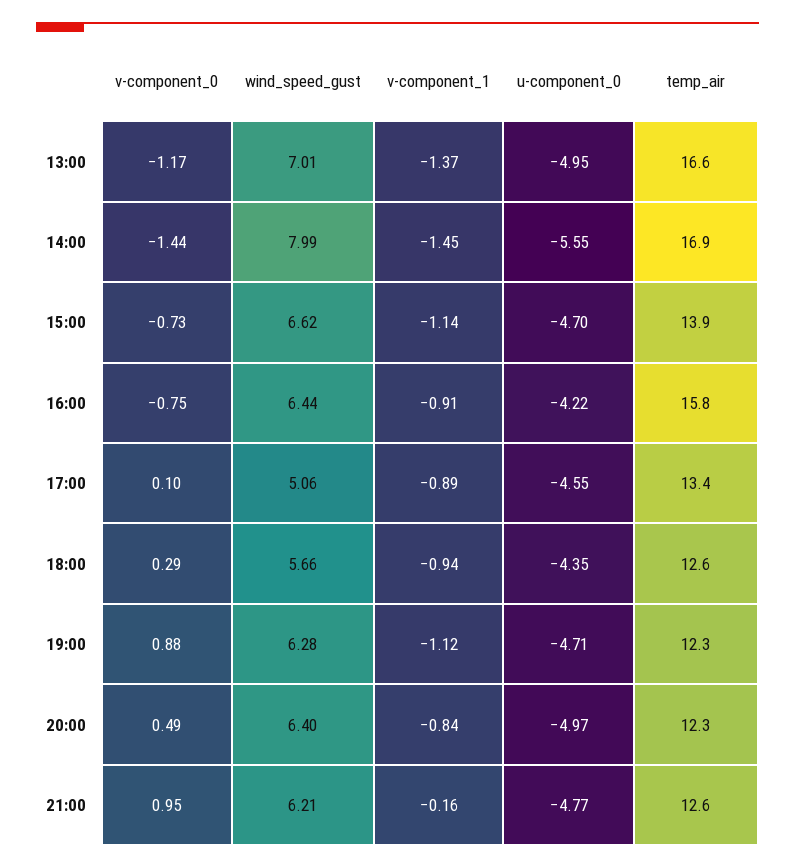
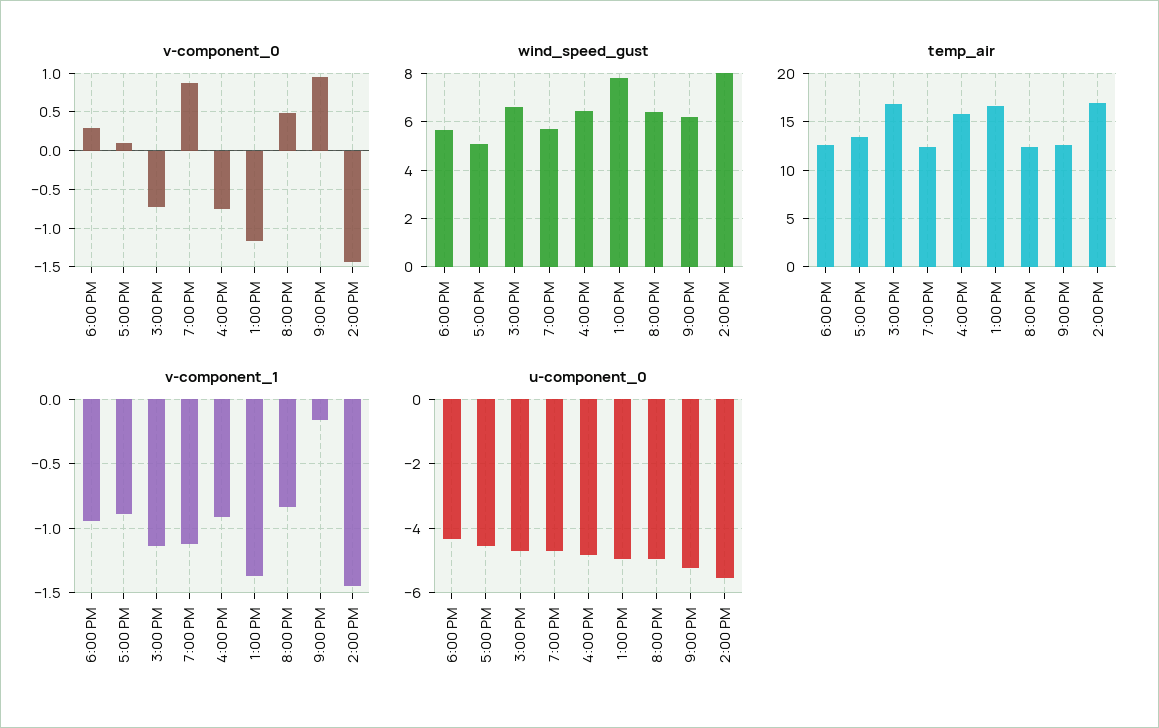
wind_speed_gust, 13:00: 7.01 -> 7.75
temp_air, 15:00: 13.9 -> 17
u-component_0, 16:00: -4.22 -> -4.8
wind_speed_gust, 19:00: 6.28 -> 5.75
u-component_0, 21:00: -4.77 -> -5.2

